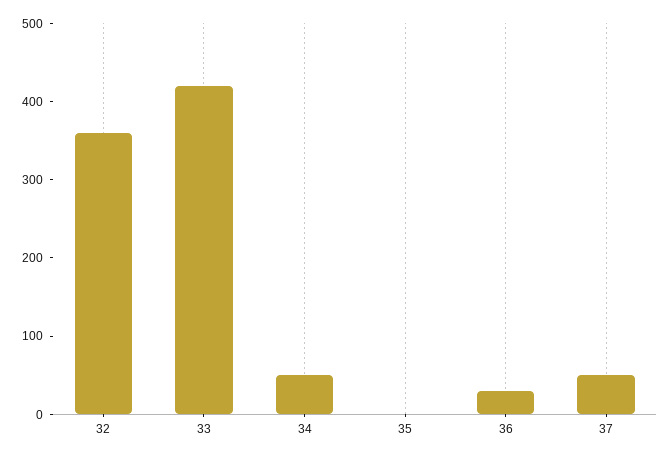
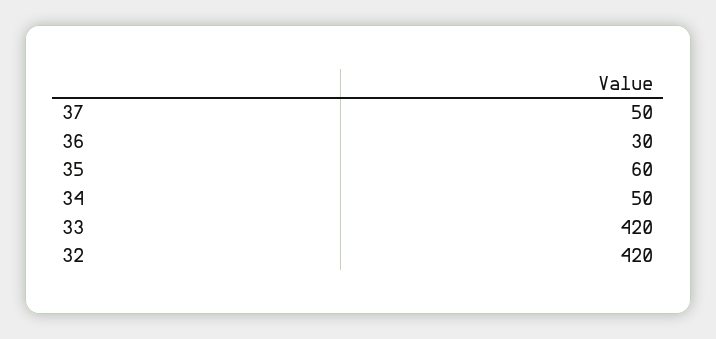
32: 360 -> 420
35: 0 -> 60

